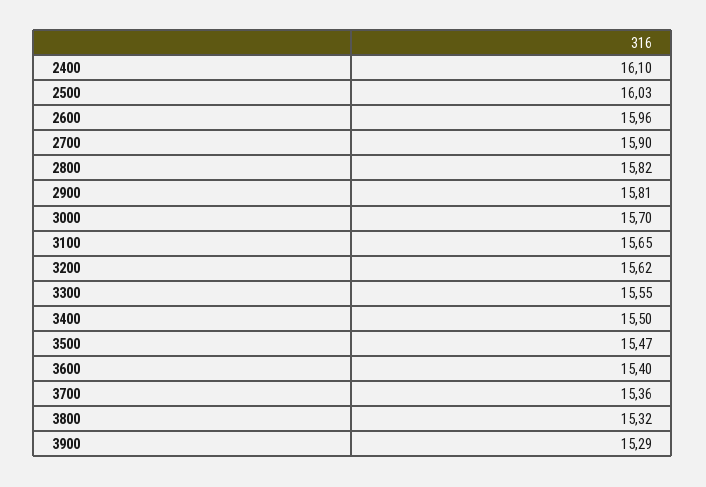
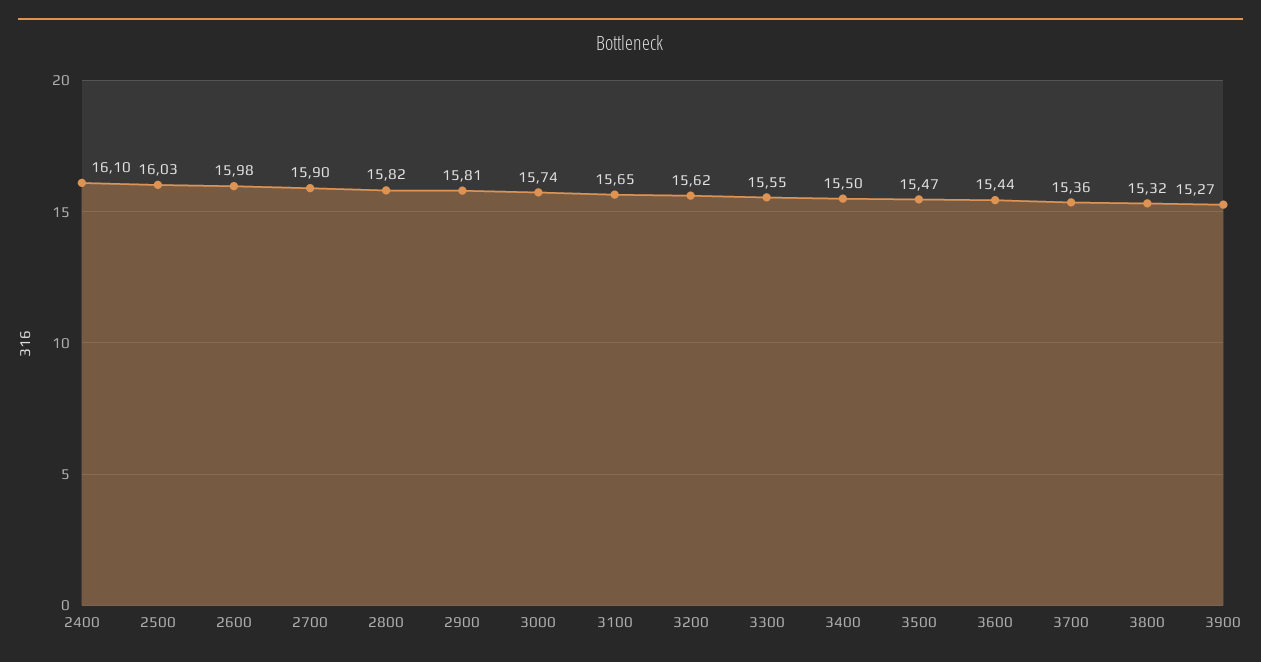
2600: 15.96 -> 15.98
3000: 15.7 -> 15.74
3600: 15.4 -> 15.44
3900: 15.29 -> 15.27

